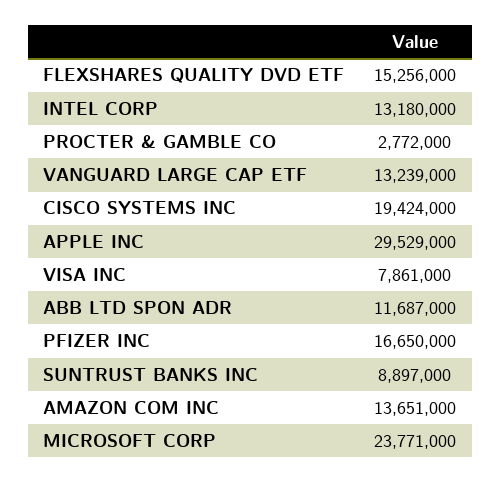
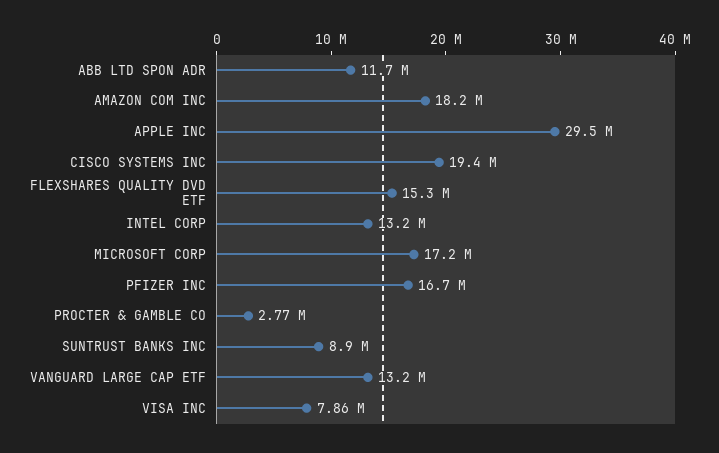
AMAZON COM INC: 13651000 -> 18200000
MICROSOFT CORP: 23771000 -> 17200000

